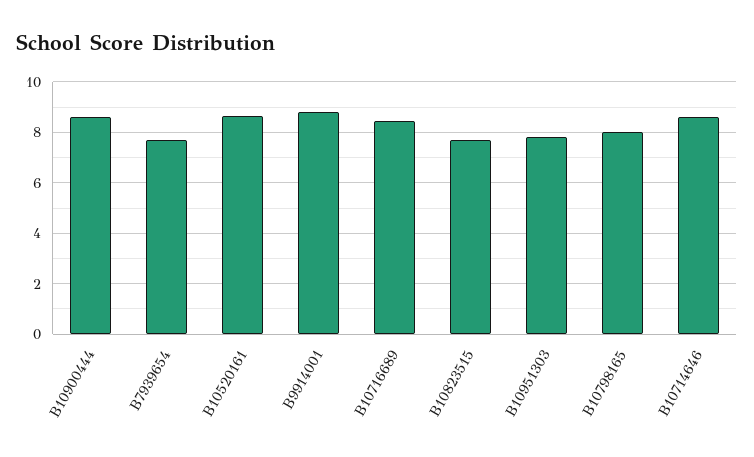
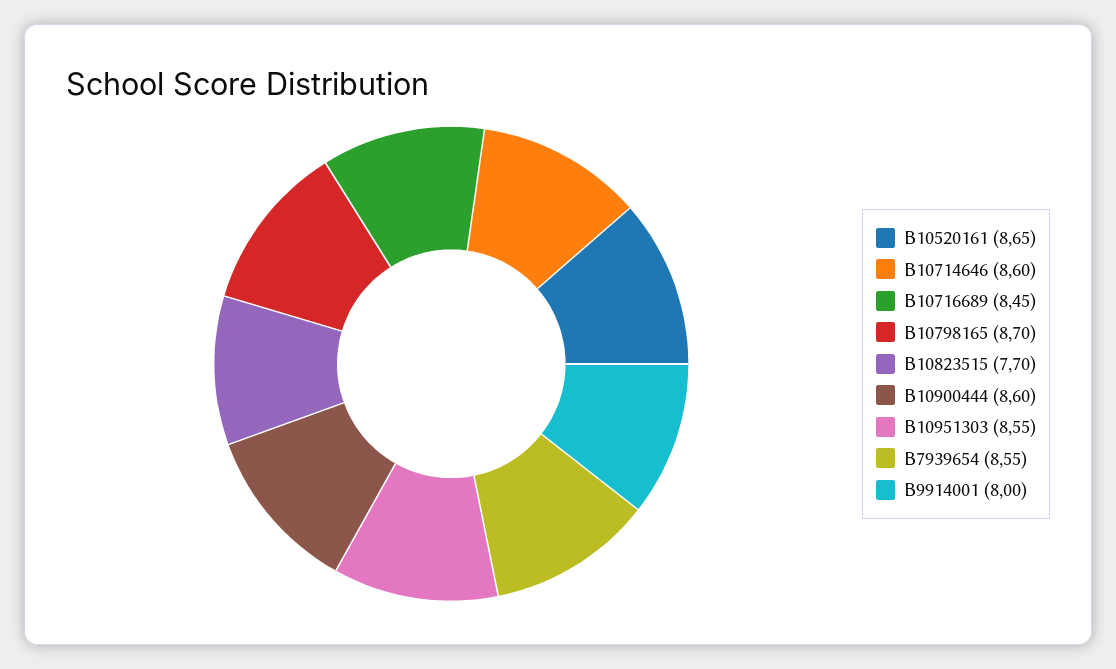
B7939654: 7.75 -> 8.55
B9914001: 8.75 -> 8
B10951303: 7.75 -> 8.55
B10798165: 8 -> 8.7

